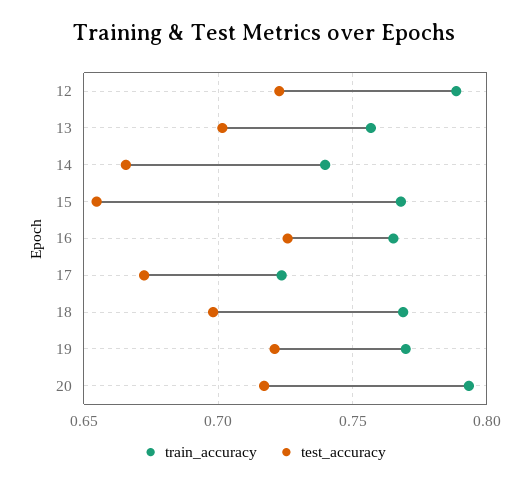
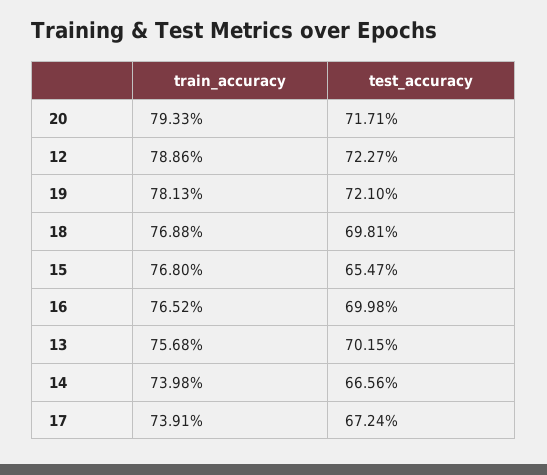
test_accuracy, 16: 0.725 -> 0.6998
train_accuracy, 17: 0.725 -> 0.7391
train_accuracy, 19: 0.77 -> 0.7813

